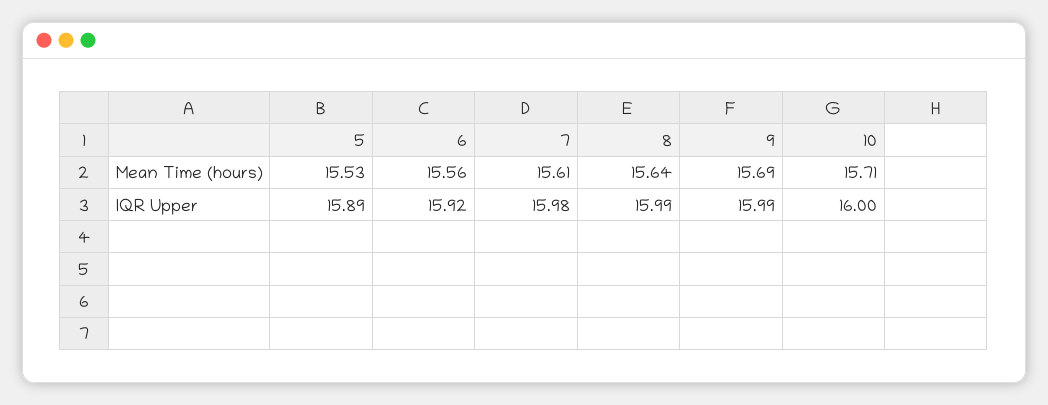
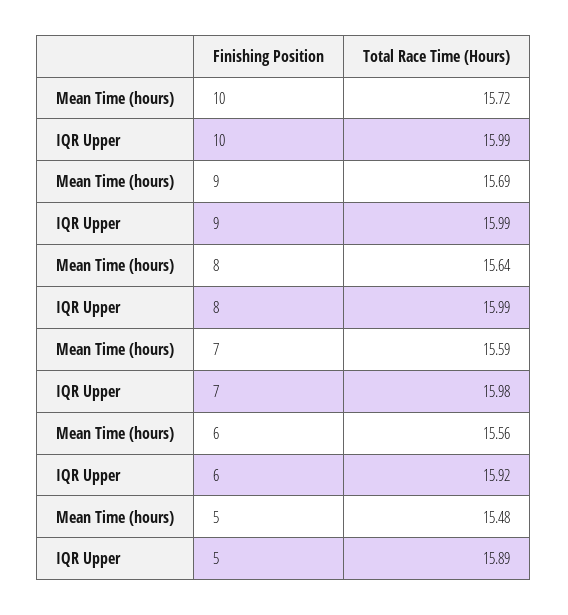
5, Mean Time (hours): 15.53 -> 15.48
7, Mean Time (hours): 15.61 -> 15.59
10, Mean Time (hours): 15.71 -> 15.72
10, IQR Upper: 16 -> 15.99

